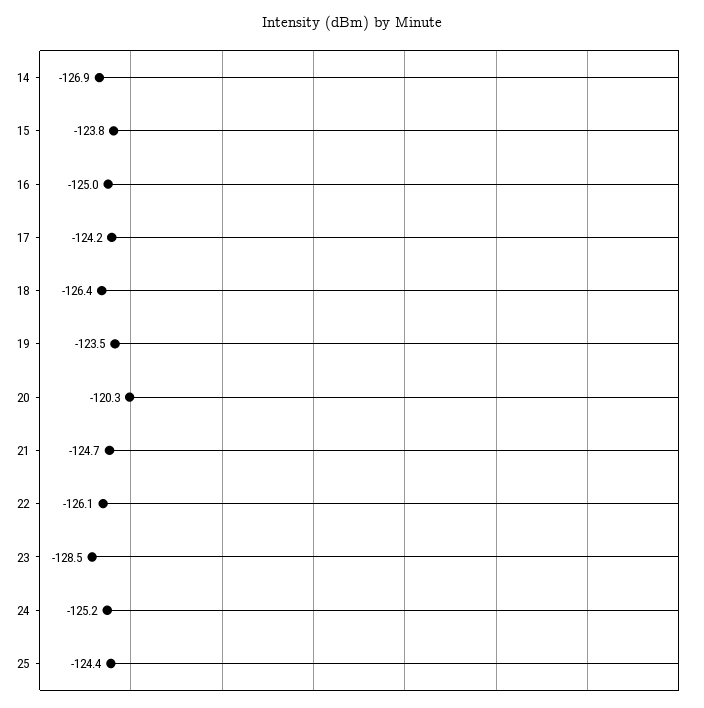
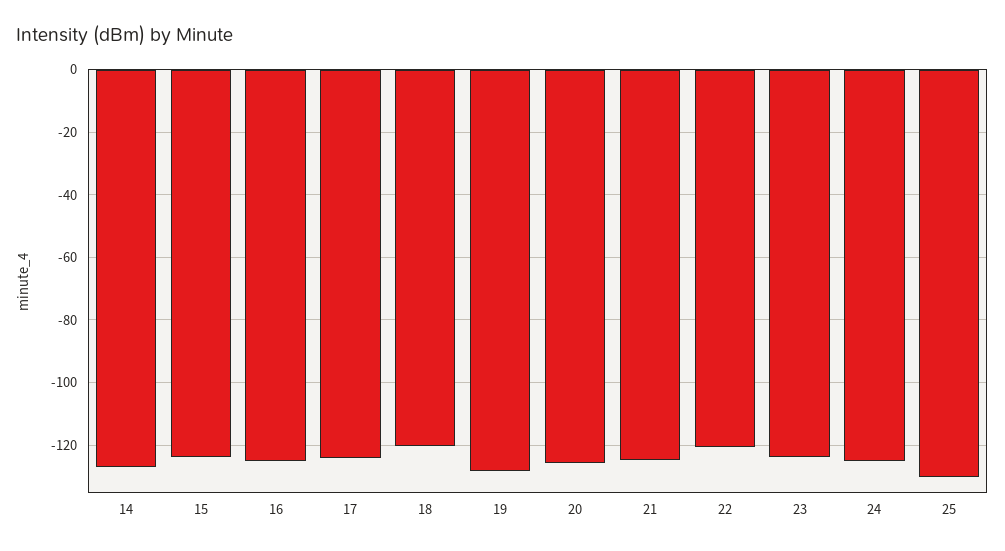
18: -126.4 -> -120
19: -123.5 -> -128
20: -120.3 -> -126
22: -126.1 -> -120
23: -128.5 -> -124
25: -124.4 -> -130

